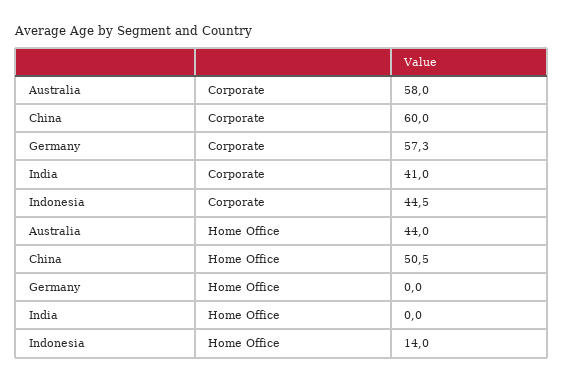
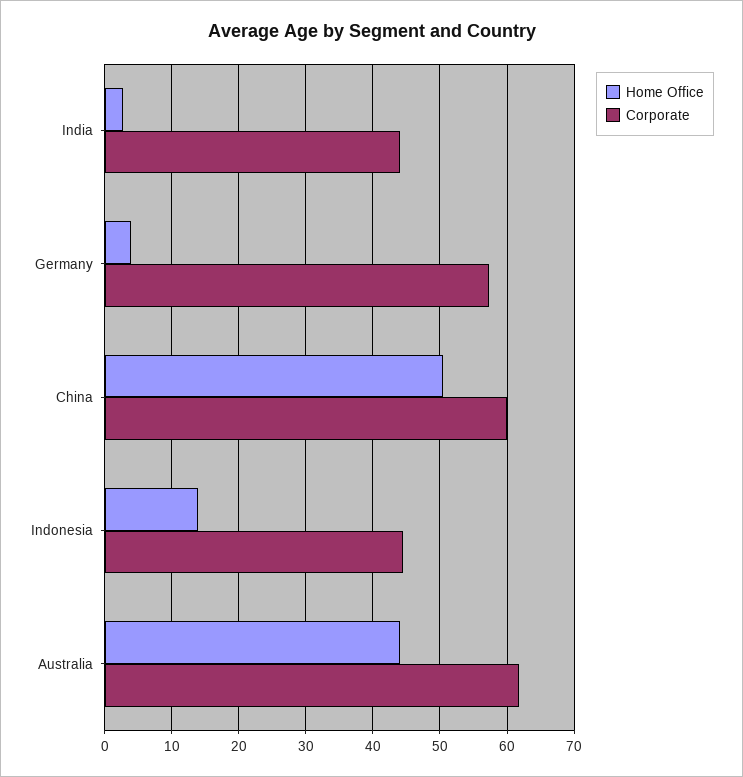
Corporate, Australia: 58 -> 62
Corporate, India: 41 -> 44
Home Office, Germany: 0 -> 4
Home Office, India: 0 -> 3

